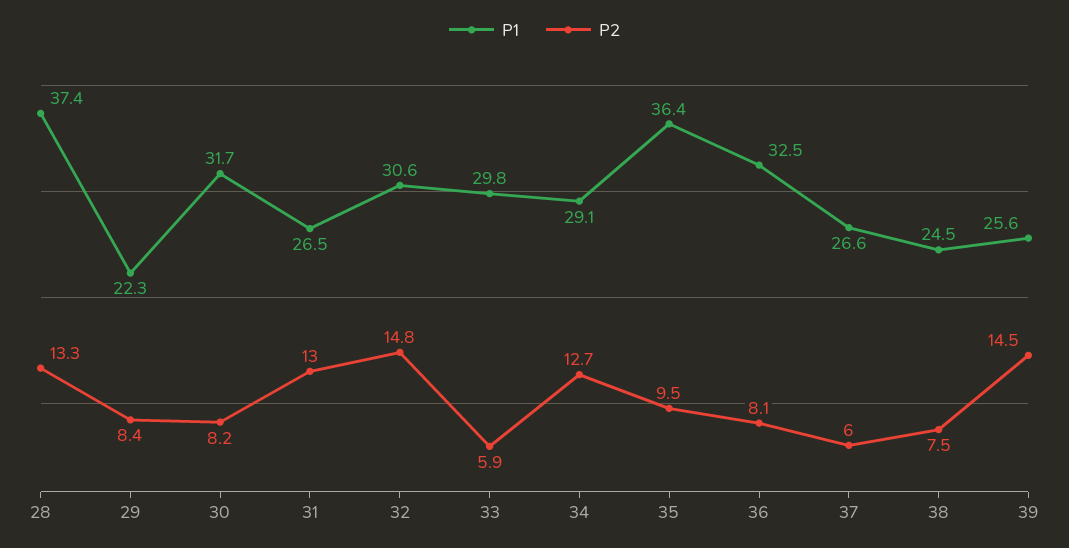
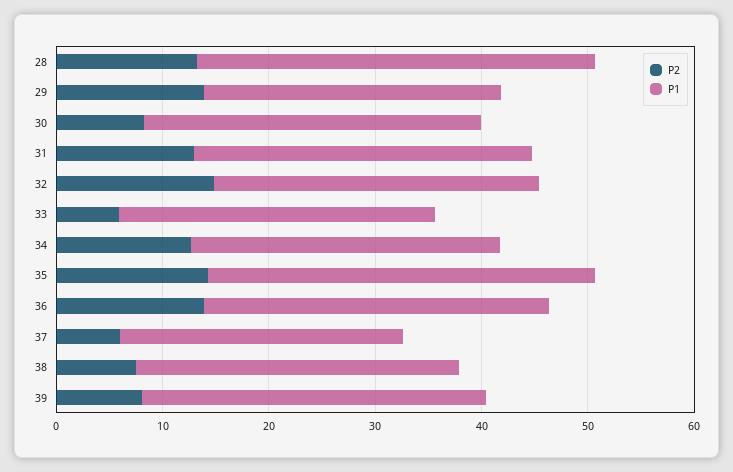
P1, 29: 22.3 -> 28
P2, 29: 8.4 -> 14
P1, 31: 26.5 -> 32
P2, 35: 9.5 -> 14
P2, 36: 8.1 -> 14
P1, 38: 24.5 -> 30
P1, 39: 25.6 -> 32
P2, 39: 14.5 -> 8

